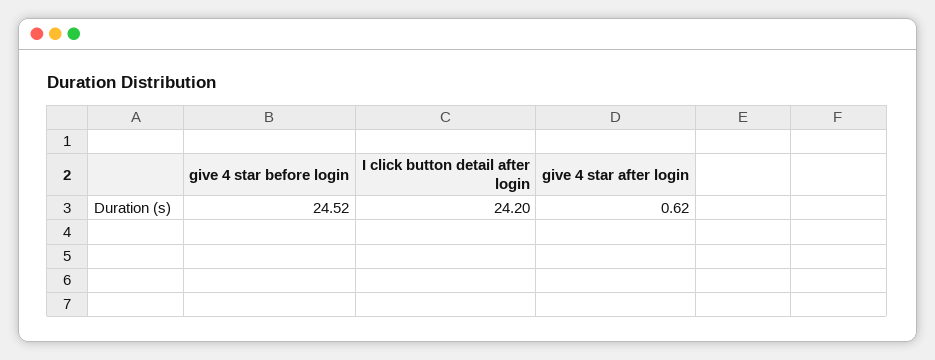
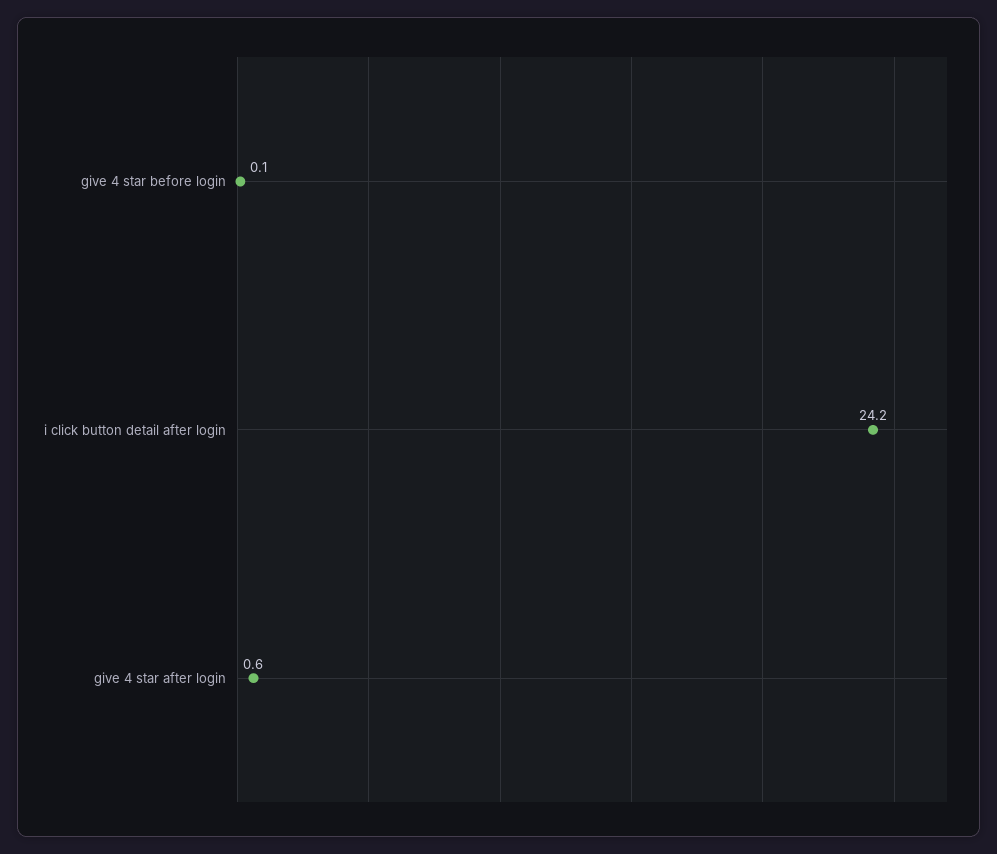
give 4 star before login: 24.52 -> 0.1

